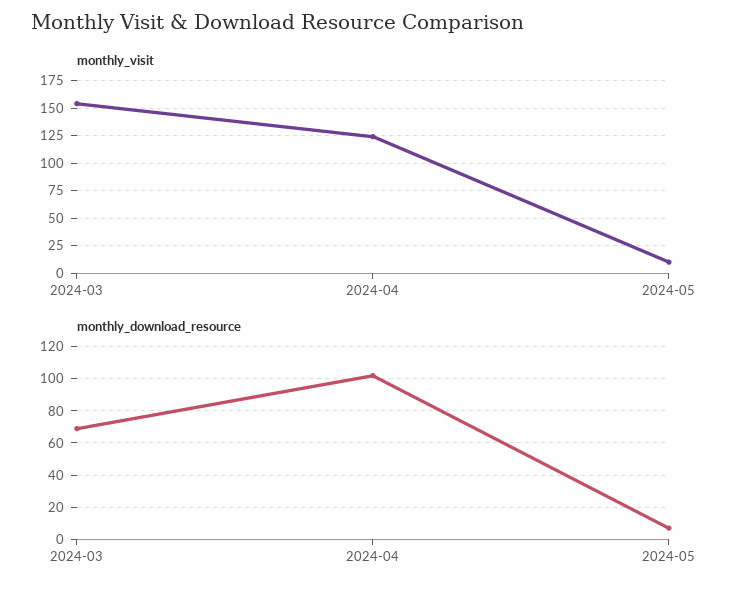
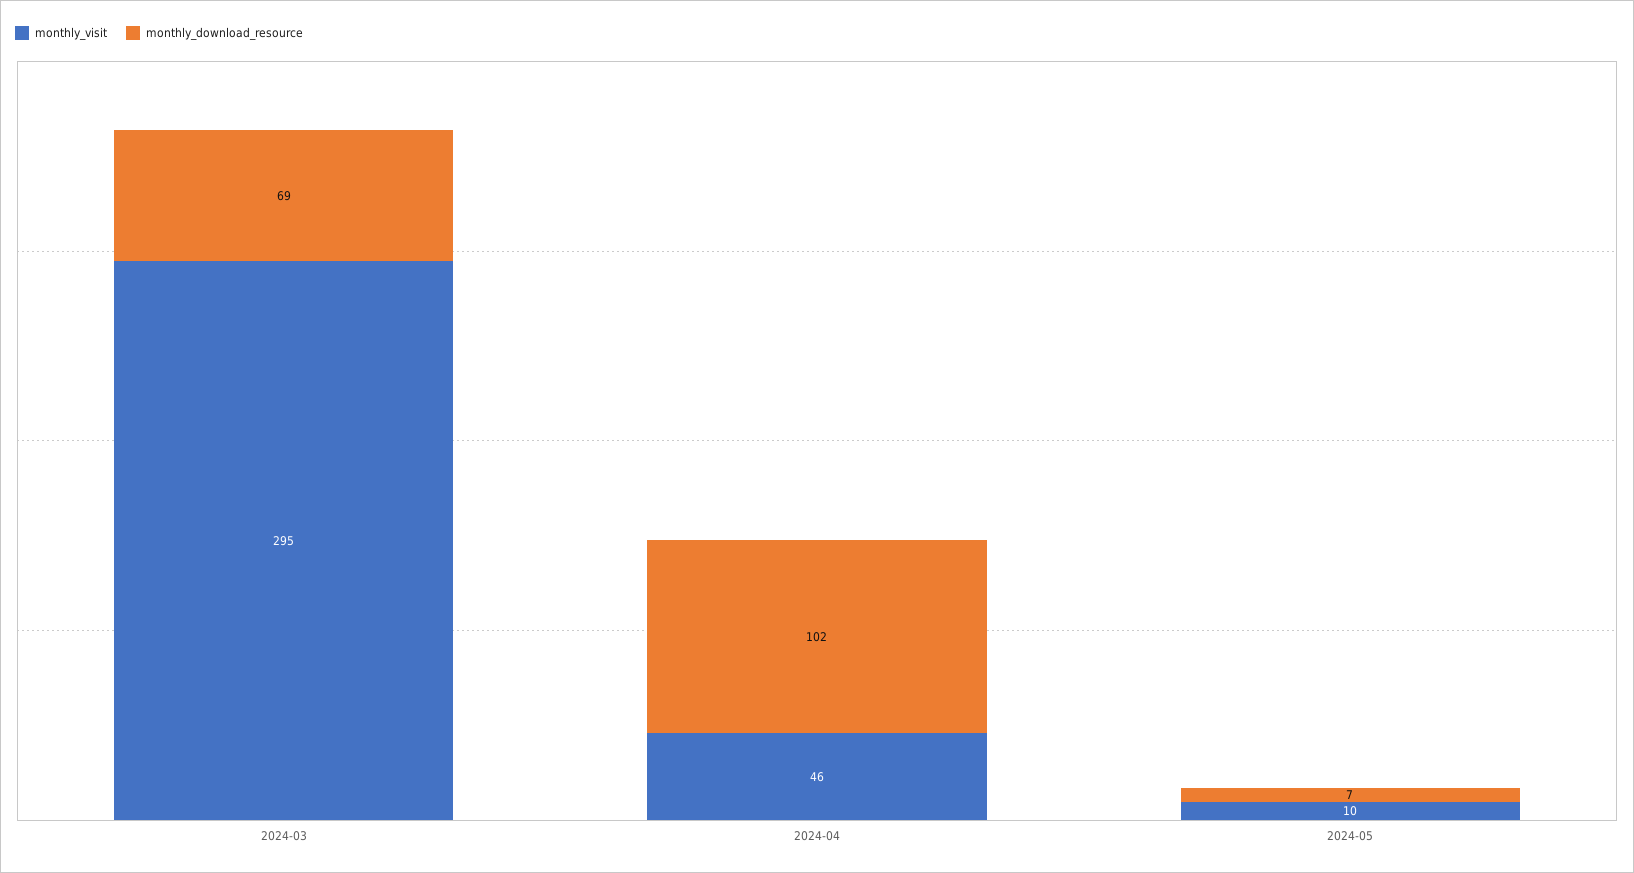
monthly_visit, 2024-03: 150 -> 295
monthly_visit, 2024-04: 125 -> 46

